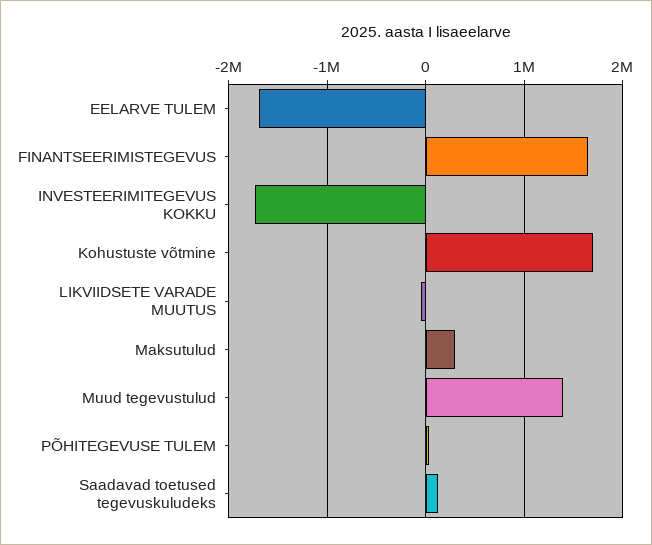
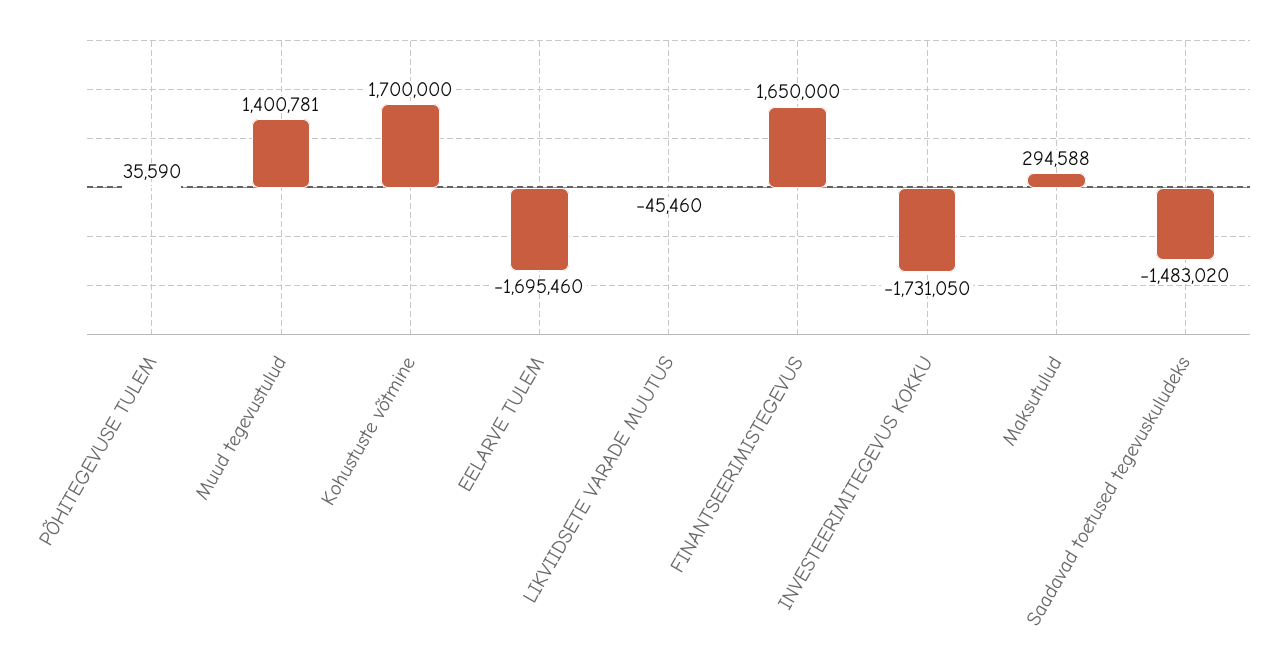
Saadavad toetused tegevuskuludeks: 100000 -> -1483020

